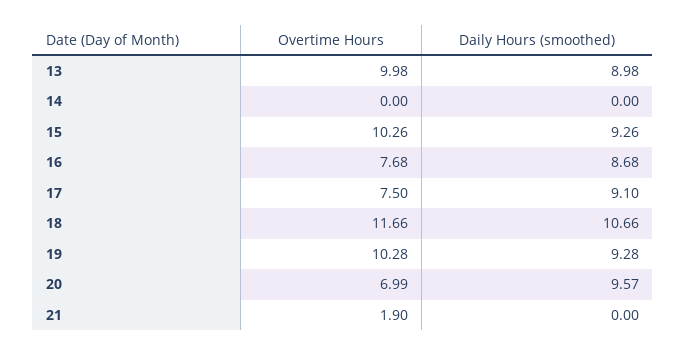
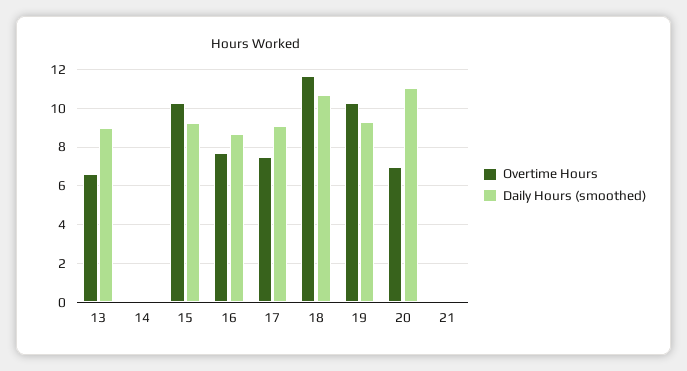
Overtime Hours, 13: 9.98 -> 6.5
Daily Hours (smoothed), 20: 9.57 -> 11
Overtime Hours, 21: 1.9 -> 0

